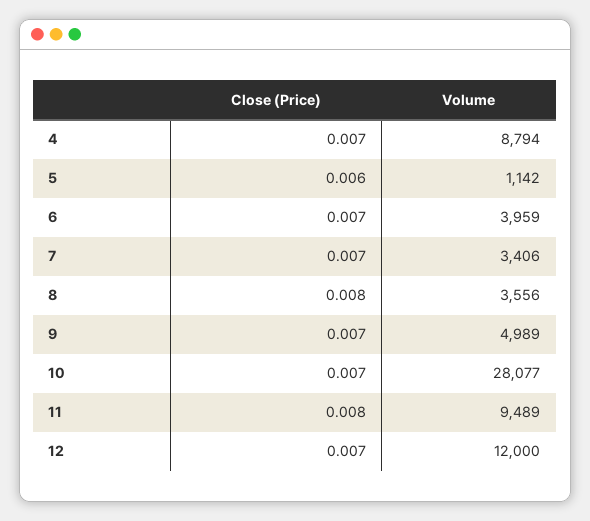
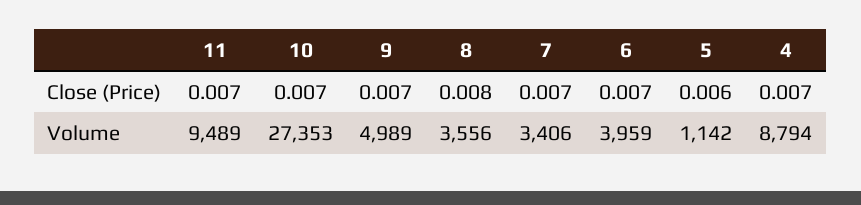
Volume, 10: 28077 -> 27353
Close (Price), 11: 0.008 -> 0.007
Close (Price), 12: 0.007 -> none
Volume, 12: 12000 -> none

